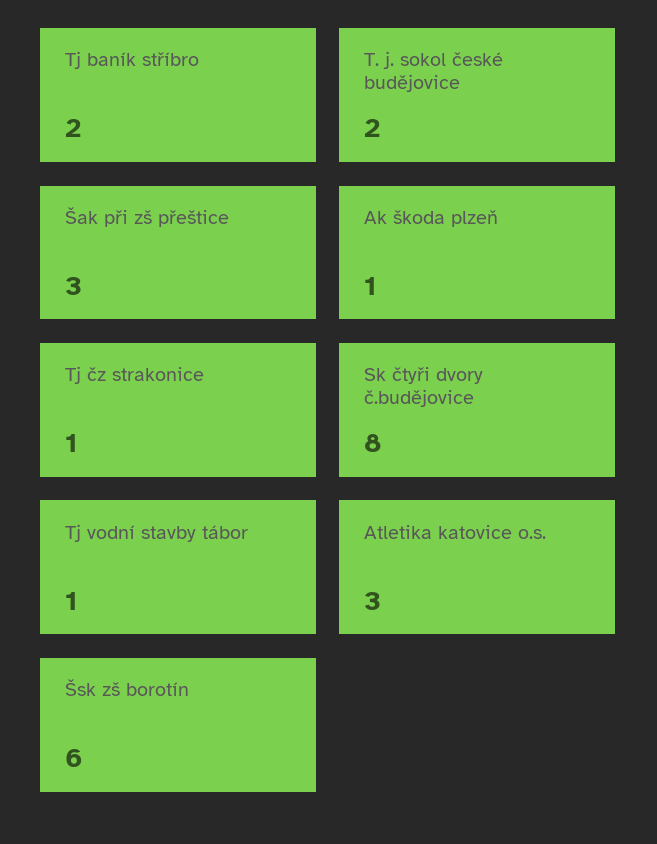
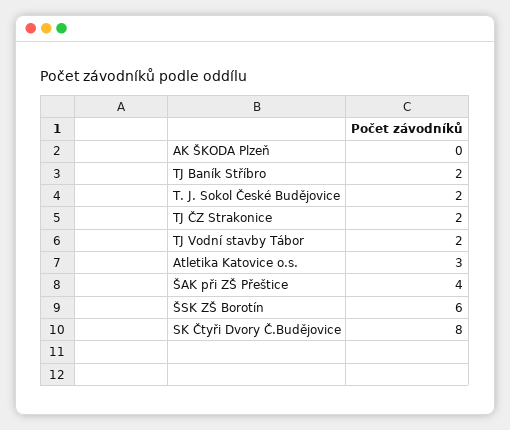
Šak při zš přeštice: 3 -> 4
Ak škoda plzeň: 1 -> 0
Tj čz strakonice: 1 -> 2
Tj vodní stavby tábor: 1 -> 2

